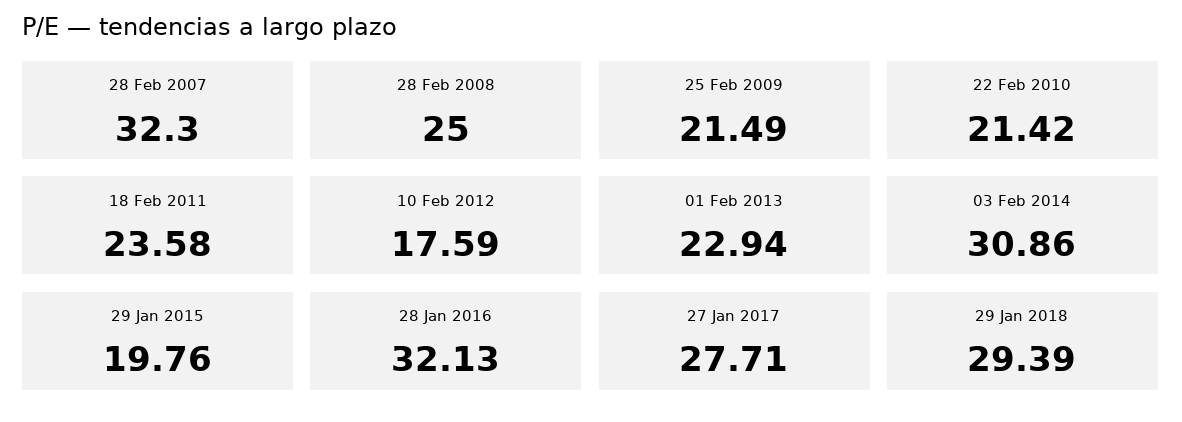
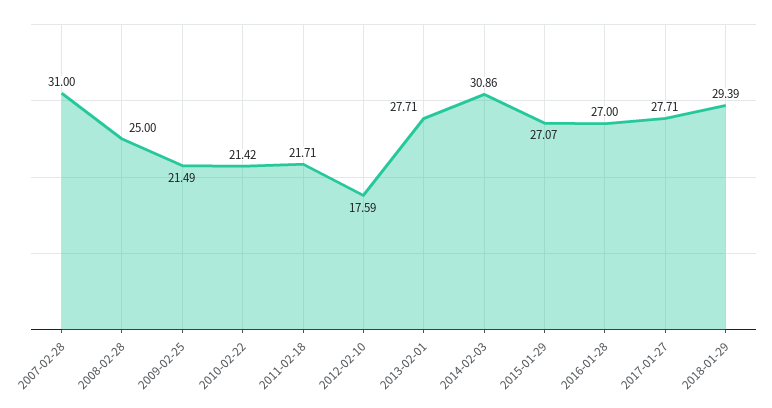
28 Feb 2007: 32.3 -> 31
18 Feb 2011: 23.58 -> 21.71
01 Feb 2013: 22.94 -> 27.71
29 Jan 2015: 19.76 -> 27.07
28 Jan 2016: 32.13 -> 27

